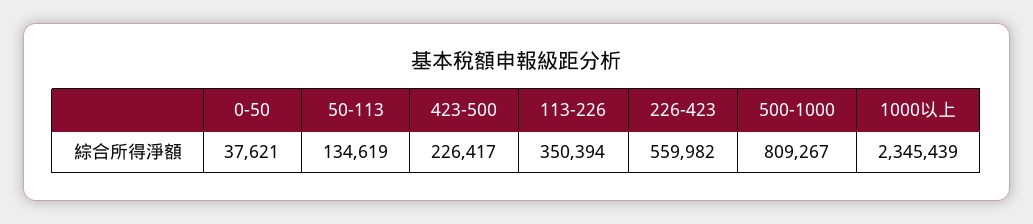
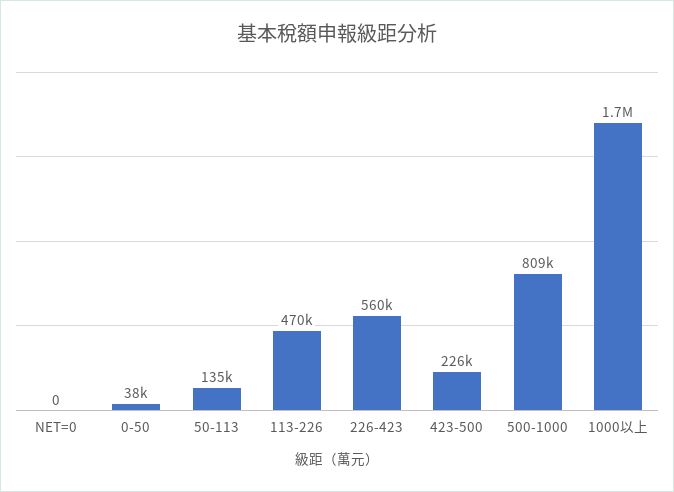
113-226: 350394 -> 470000
1000以上: 2345439 -> 1700000
NET=0: none -> 0

